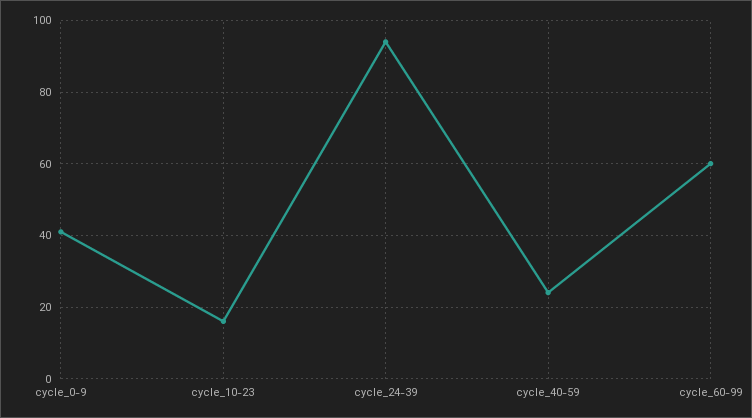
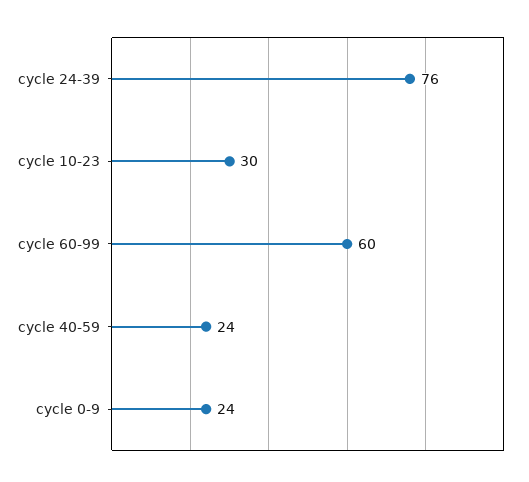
cycle_0-9: 40 -> 24
cycle_10-23: 15 -> 30
cycle_24-39: 95 -> 76

